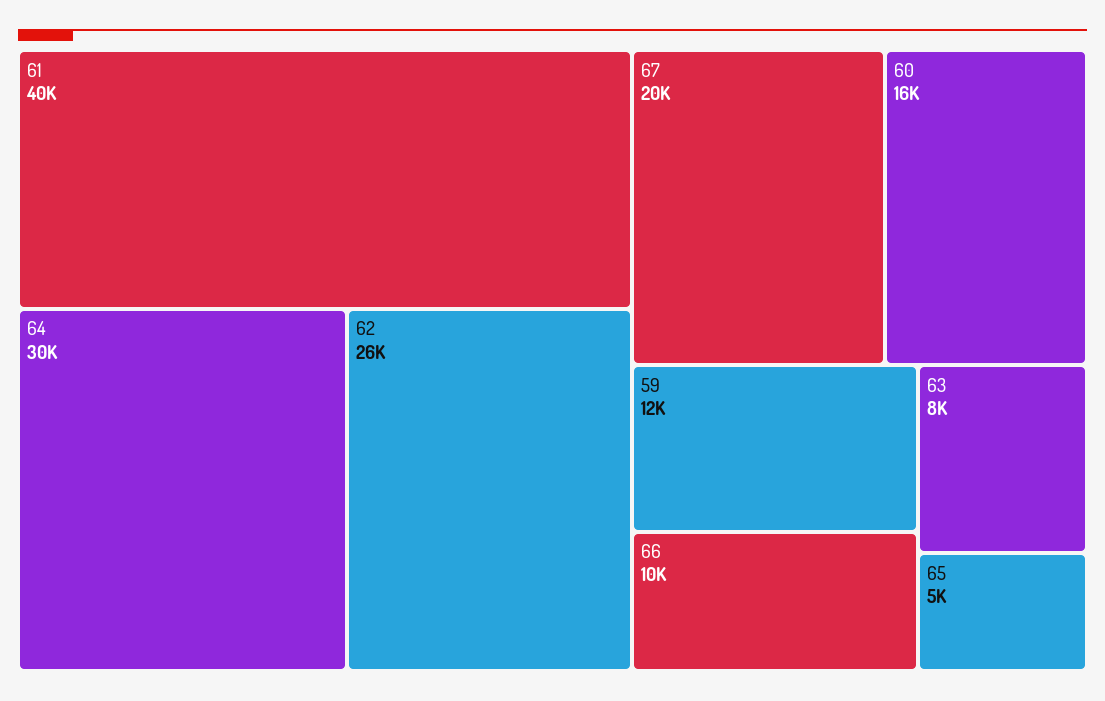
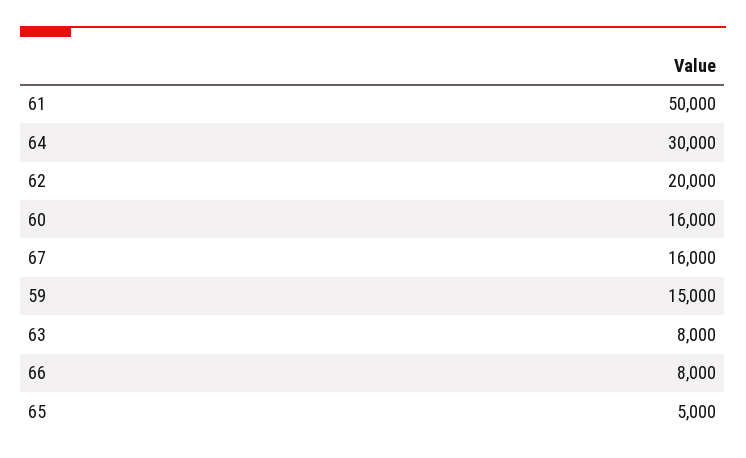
61: 40000 -> 50000
62: 26000 -> 20000
67: 20000 -> 16000
59: 12000 -> 15000
66: 10000 -> 8000

